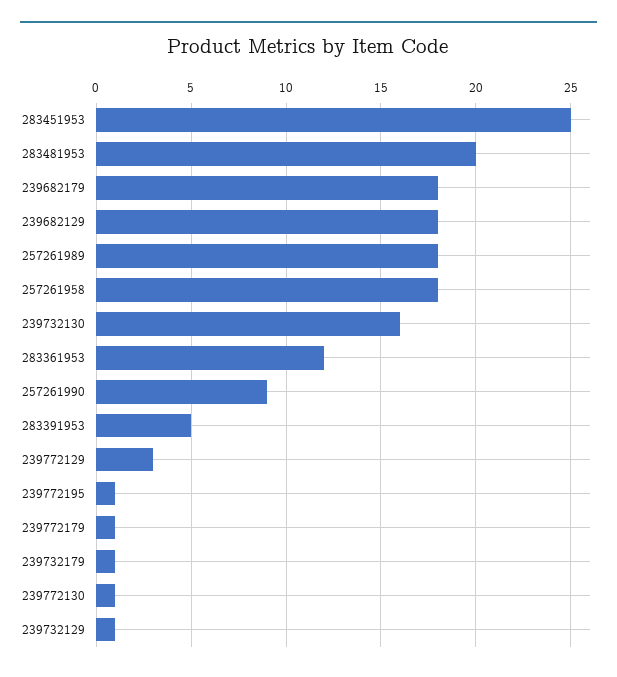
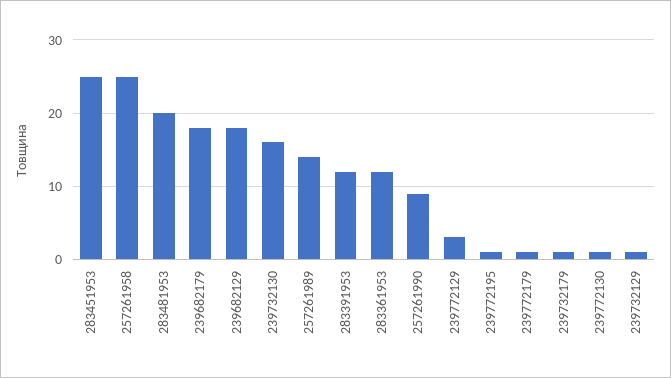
257261989: 18 -> 14
257261958: 18 -> 25
283391953: 5 -> 12

